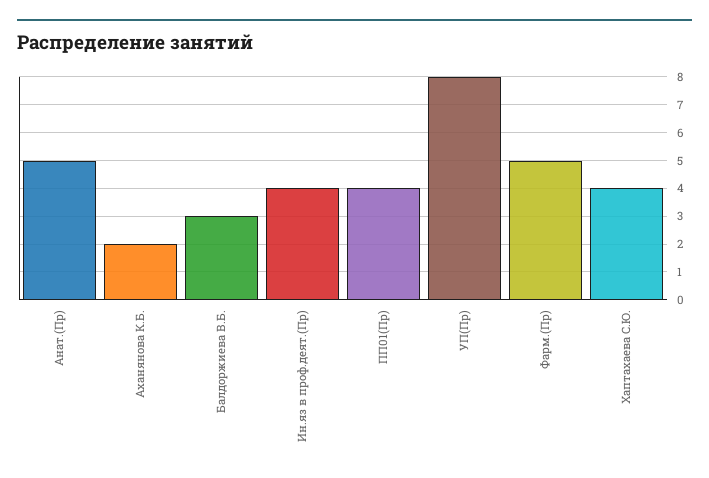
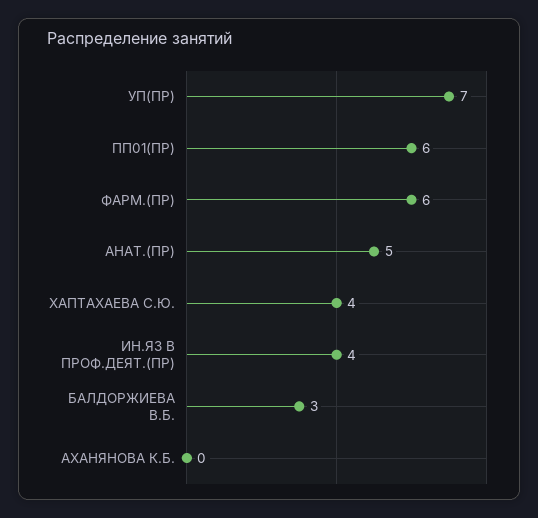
Аханянова К.Б.: 2 -> 0
ПП01(Пр): 4 -> 6
УП(Пр): 8 -> 7
Фарм.(Пр): 5 -> 6

